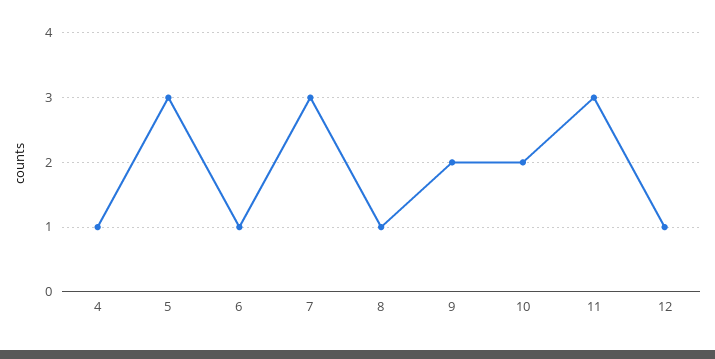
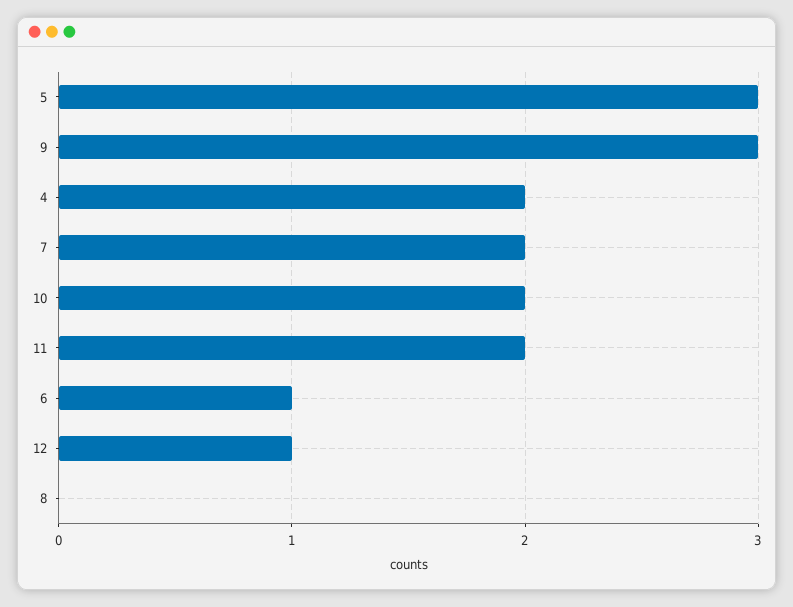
4: 1 -> 2
7: 3 -> 2
8: 1 -> 0
9: 2 -> 3
11: 3 -> 2

